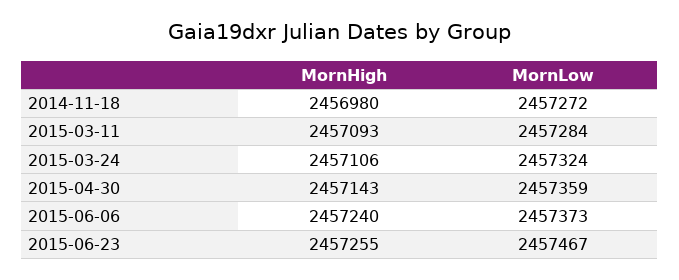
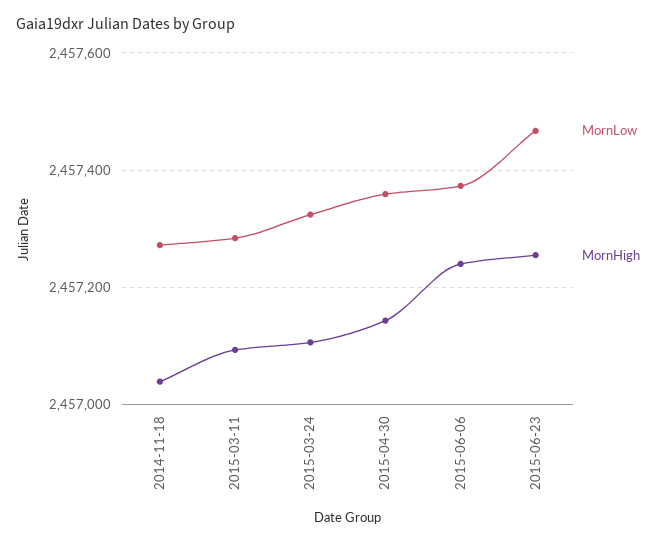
MornHigh, 2014-11-18: 2456980 -> 2457040

